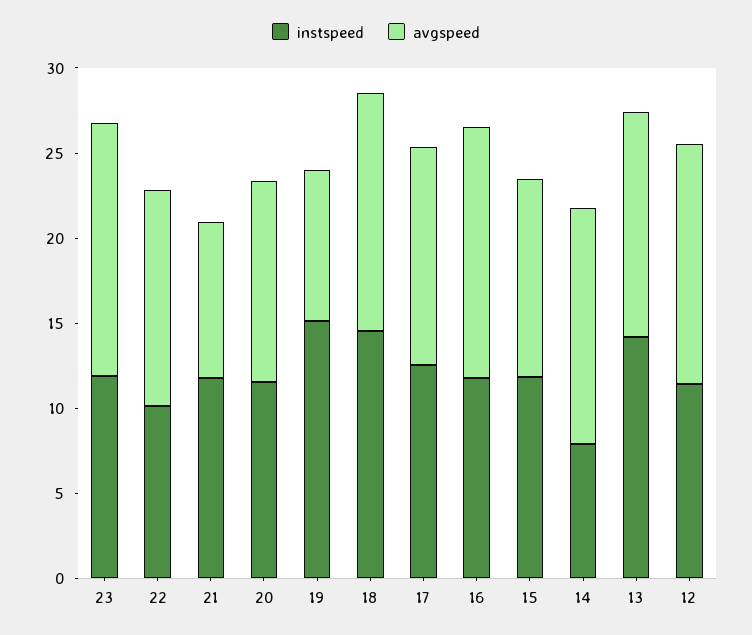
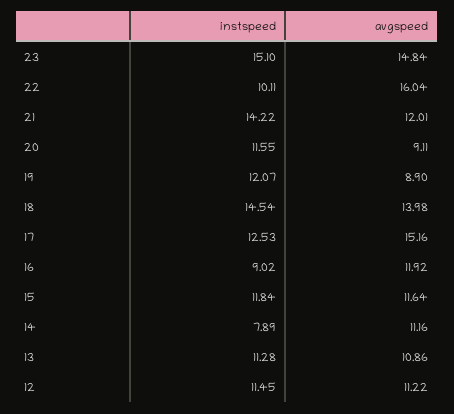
instspeed, 23: 12 -> 15.1
avgspeed, 22: 13 -> 16.04
instspeed, 21: 12 -> 14.22
avgspeed, 21: 9 -> 12.01
avgspeed, 20: 12 -> 9.11
instspeed, 19: 15 -> 12.07
avgspeed, 17: 13 -> 15.16
instspeed, 16: 12 -> 9.02
avgspeed, 16: 15 -> 11.92
avgspeed, 14: 14 -> 11.16
instspeed, 13: 14 -> 11.28
avgspeed, 13: 13 -> 10.86
avgspeed, 12: 14 -> 11.22

